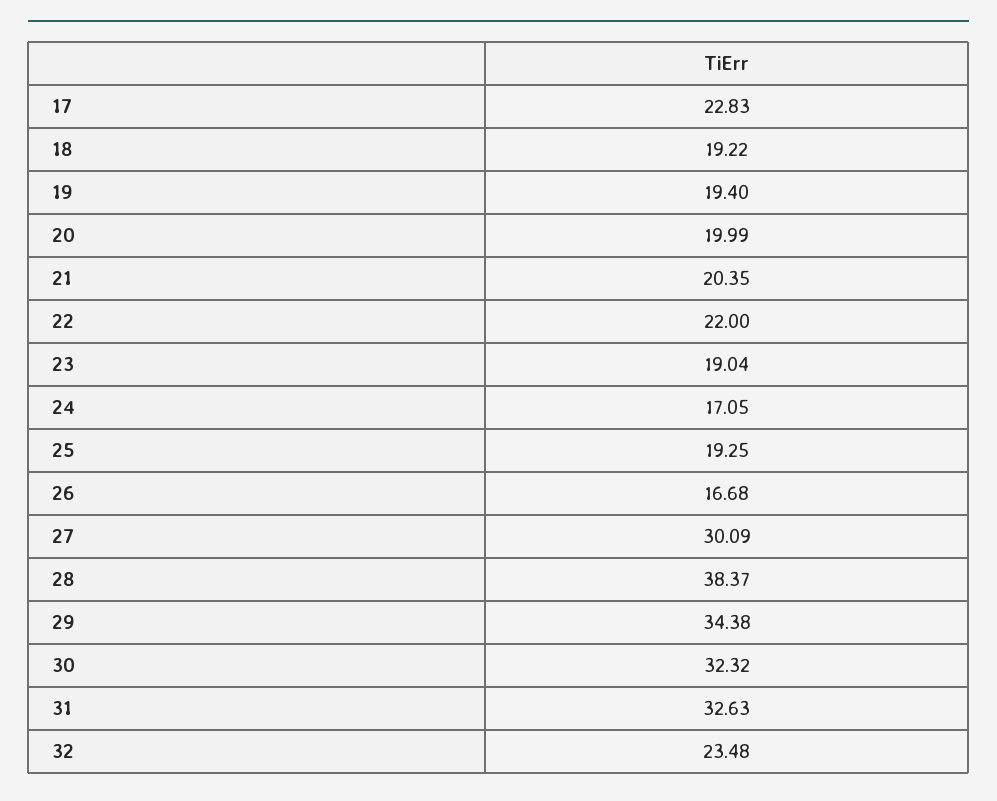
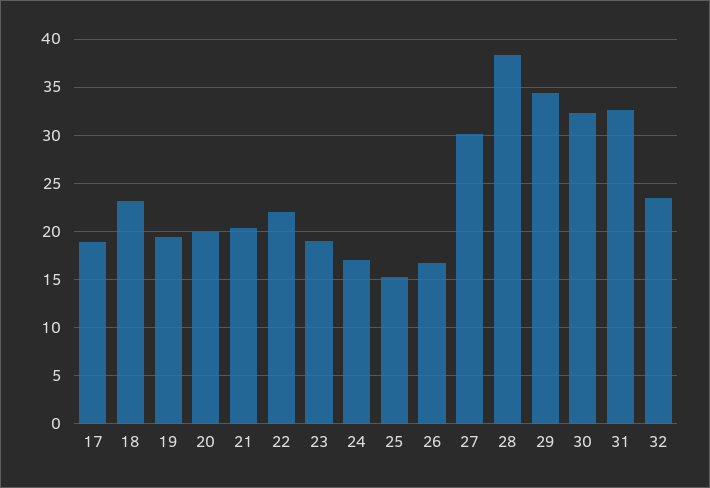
17: 22.83 -> 19
18: 19.22 -> 23
25: 19.25 -> 15

